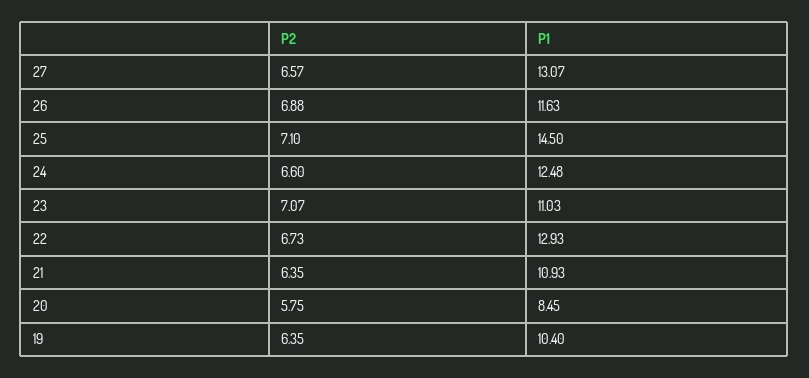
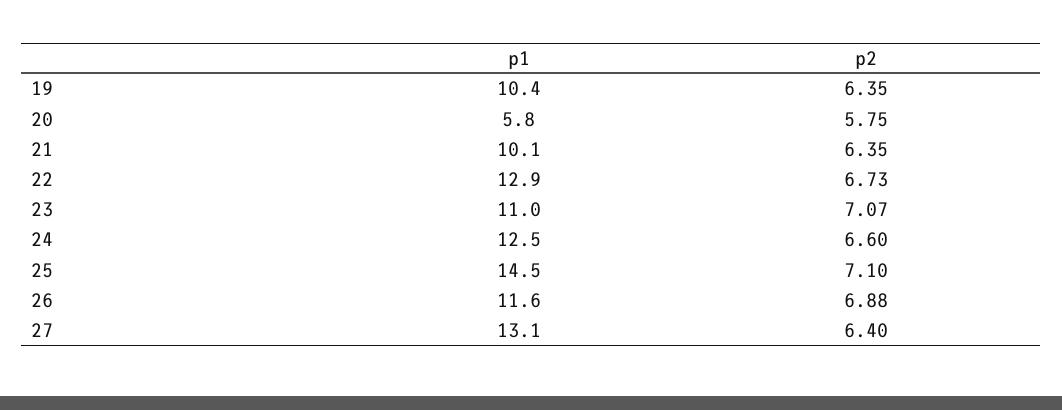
P2, 27: 6.57 -> 6.4
P1, 21: 10.93 -> 10.1
P1, 20: 8.45 -> 5.8

